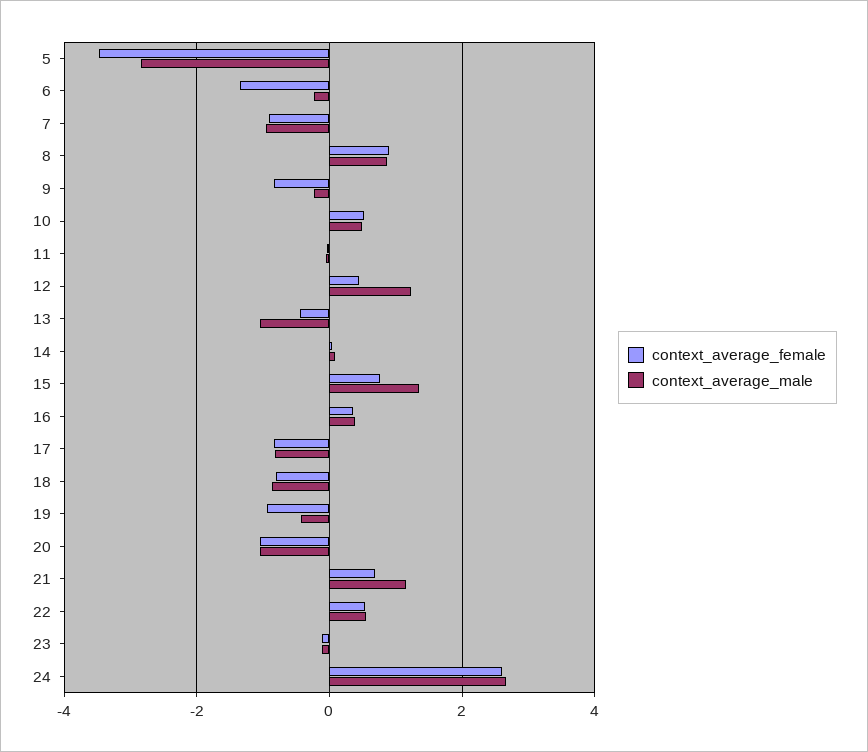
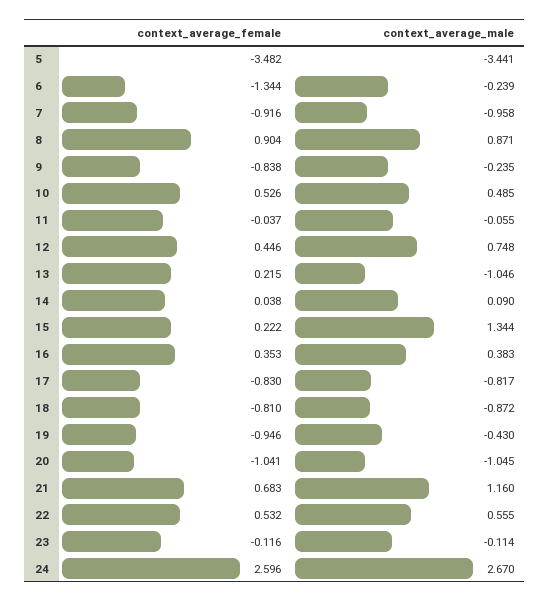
context_average_male, 5: -2.8 -> -3.441
context_average_male, 12: 1.2 -> 0.748
context_average_female, 13: -0.4 -> 0.215
context_average_female, 15: 0.8 -> 0.222

